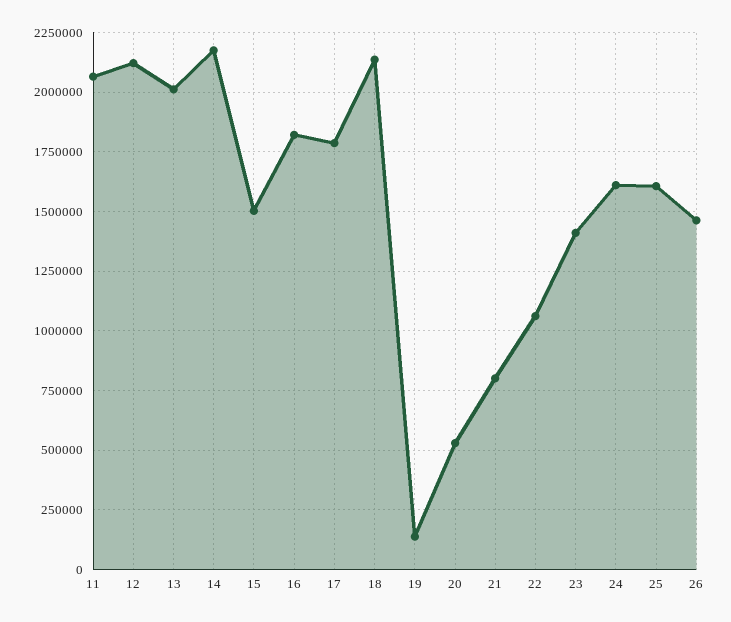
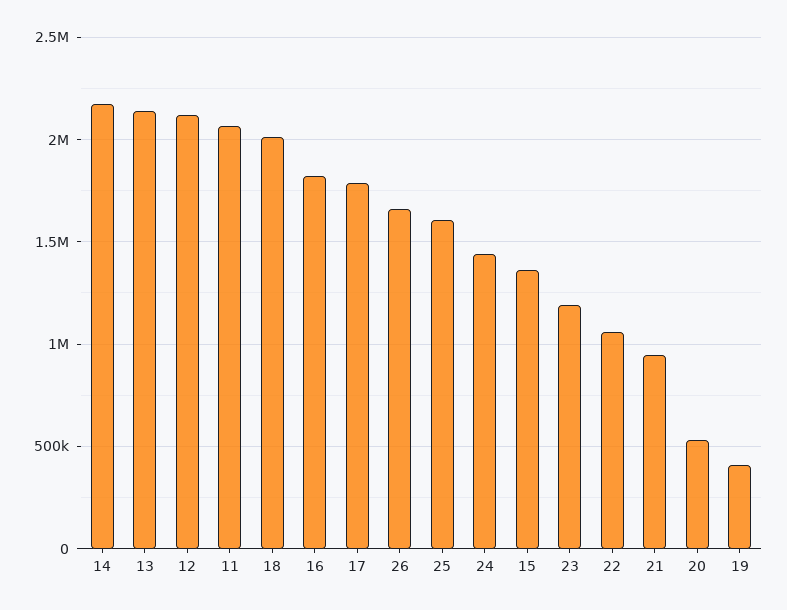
13: 2000000 -> 2150000
15: 1500000 -> 1350000
18: 2150000 -> 2000000
19: 150000 -> 400000
21: 800000 -> 950000
23: 1400000 -> 1200000
24: 1600000 -> 1450000
26: 1450000 -> 1650000

